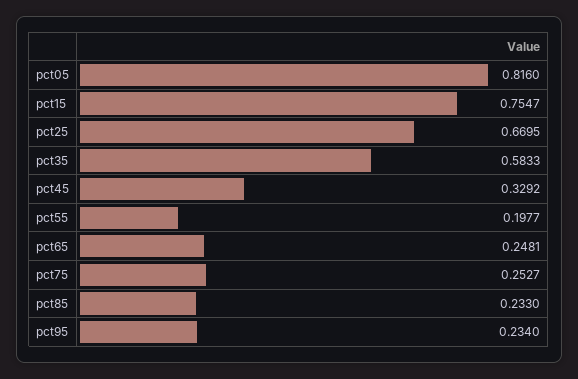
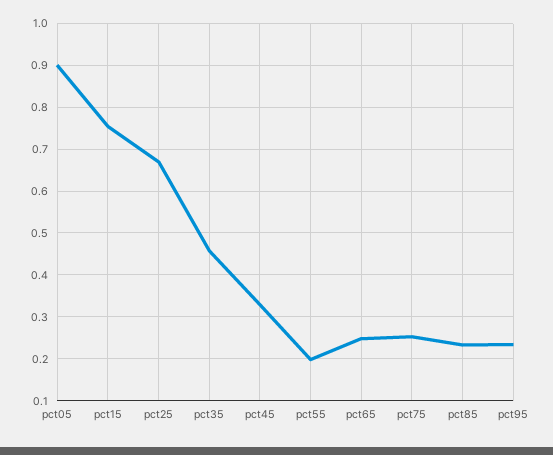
pct05: 0.816 -> 0.9
pct35: 0.5833 -> 0.46

